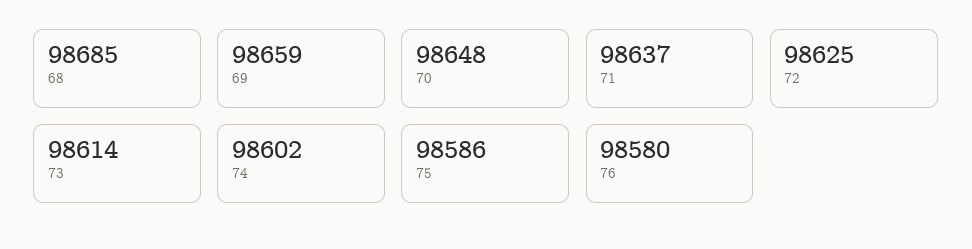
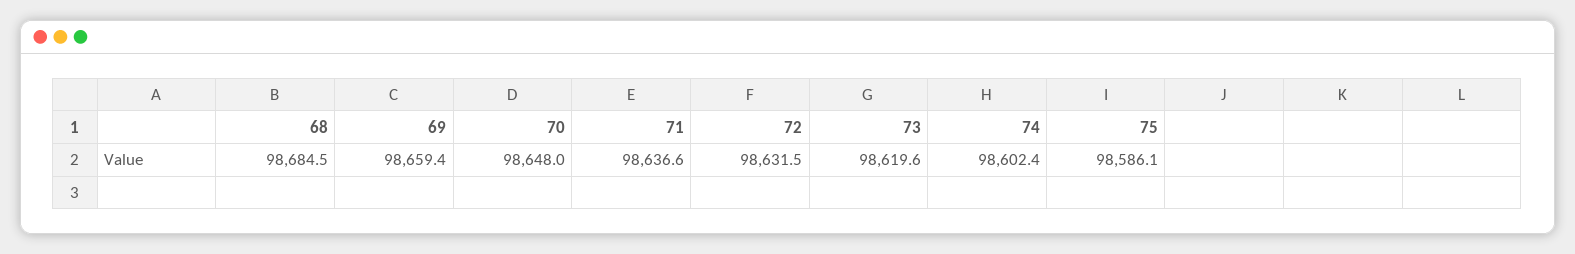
72: 98625 -> 98631.5
73: 98614 -> 98619.6
76: 98580 -> none

